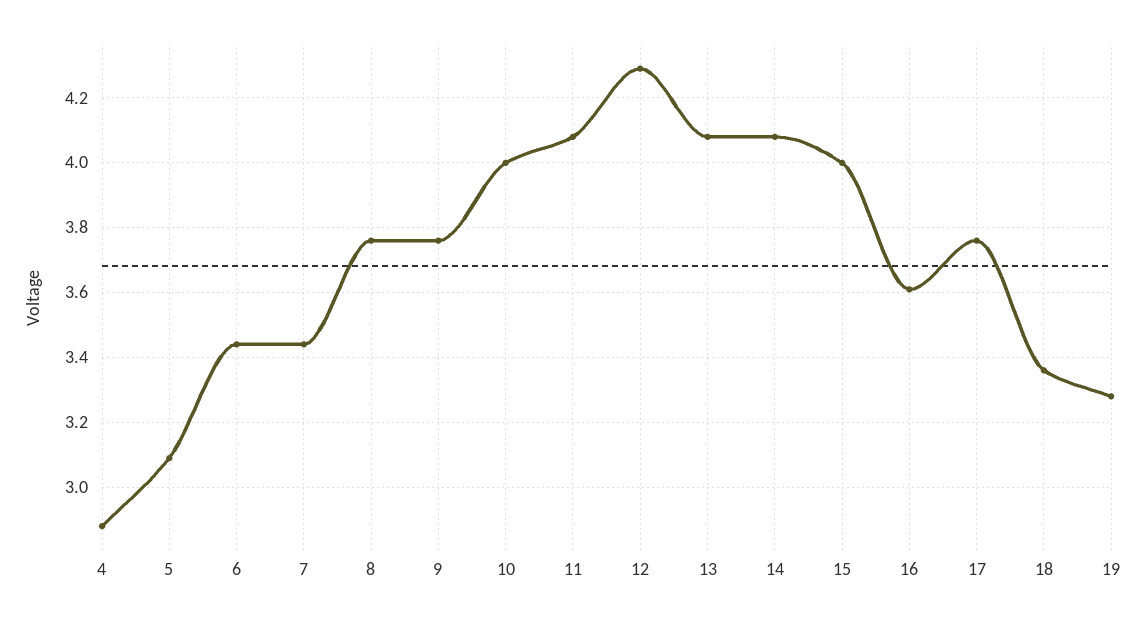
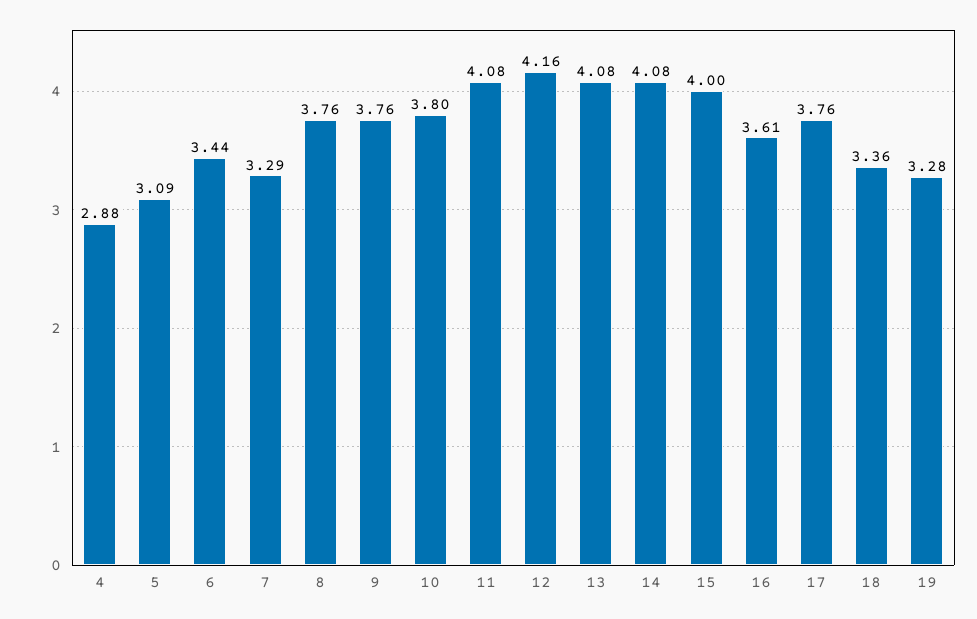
7: 3.45 -> 3.29
10: 4 -> 3.8
12: 4.3 -> 4.16

